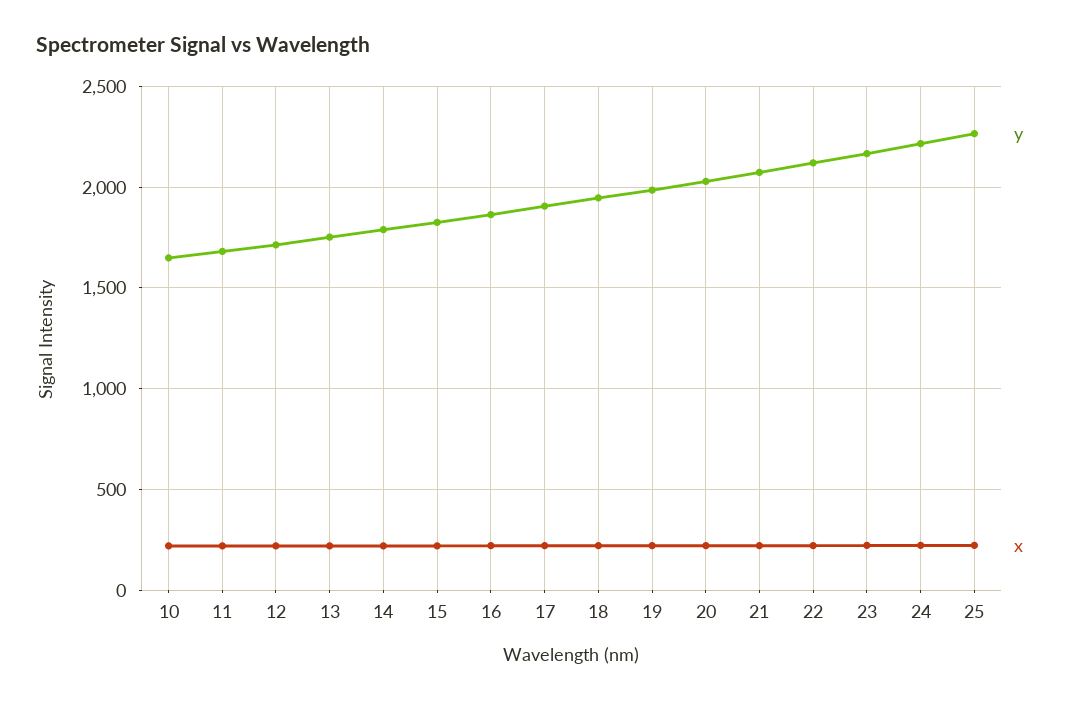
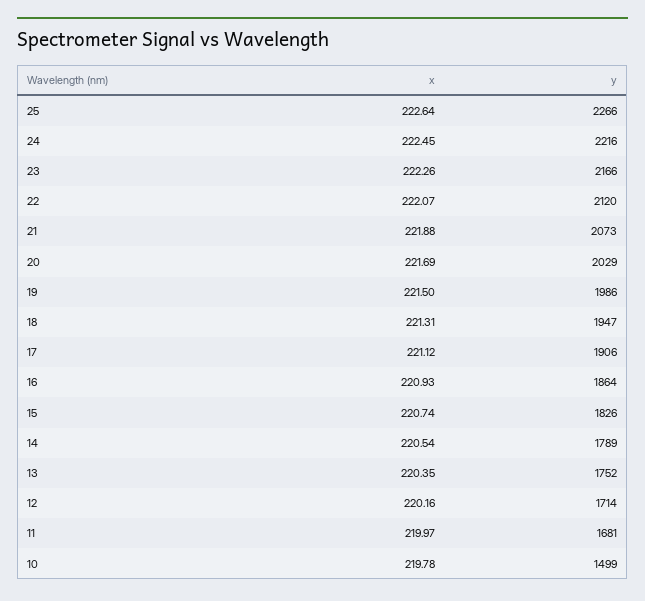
y, 10: 1650 -> 1499

